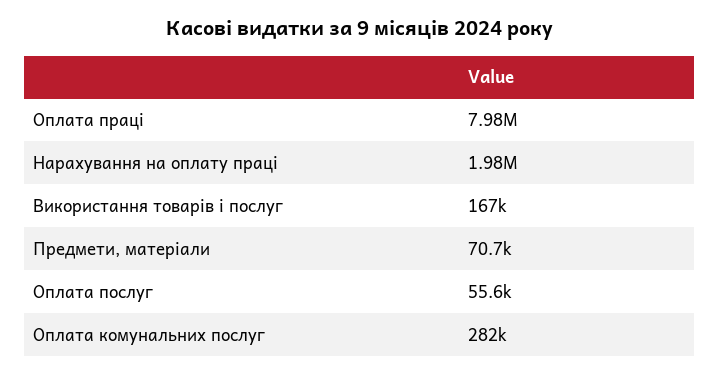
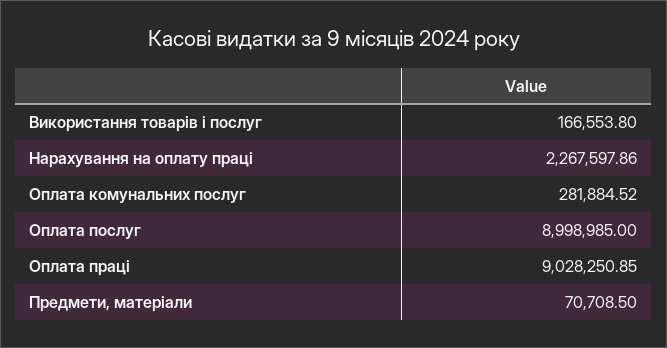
Оплата праці: 7980000 -> 9028250.85
Нарахування на оплату праці: 1980000 -> 2267597.86
Оплата послуг: 55600 -> 8998985

